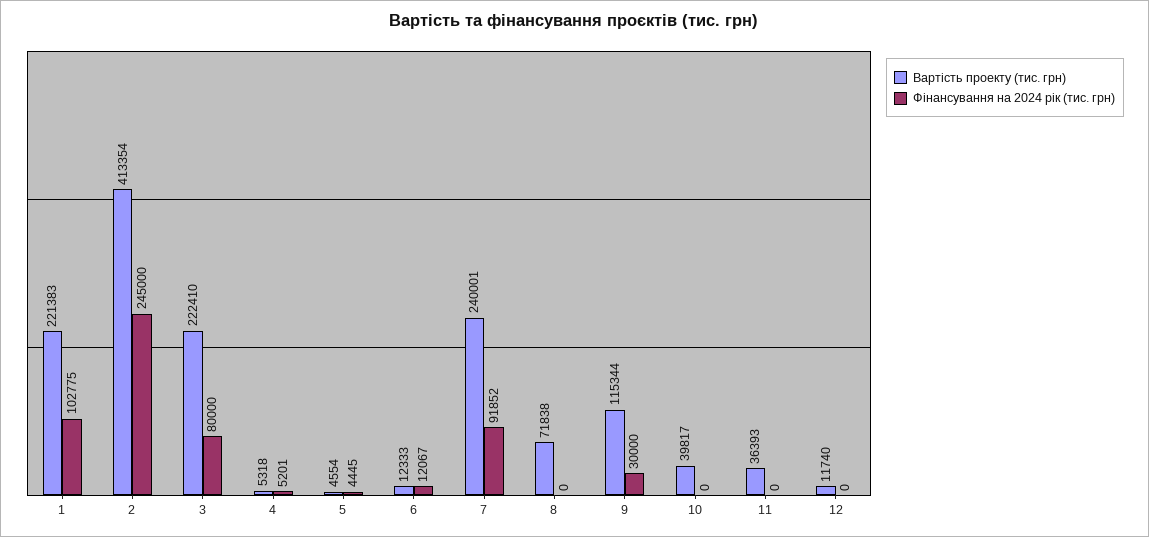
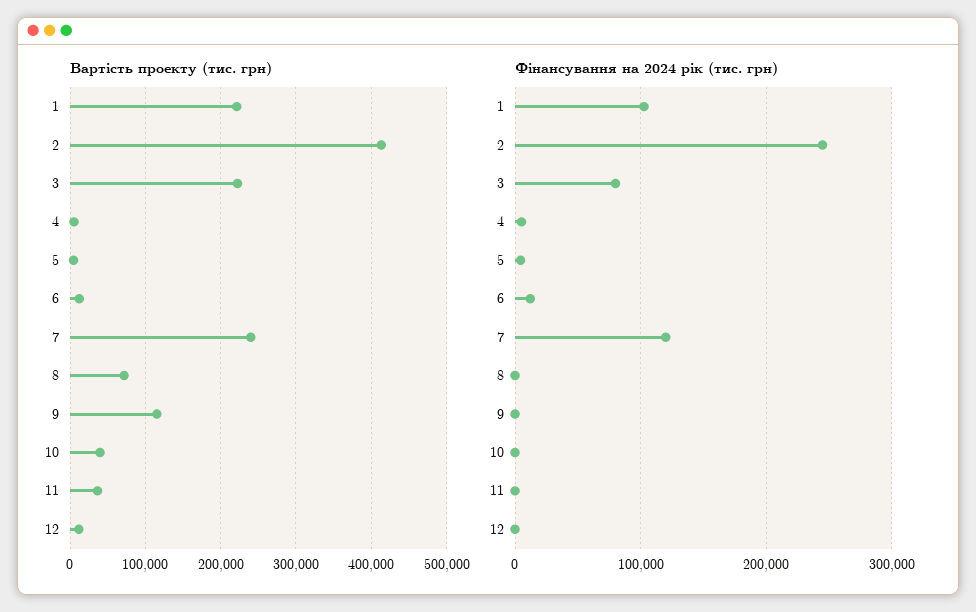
Фінансування на 2024 рік (тис. грн), 7: 91852 -> 120000
Фінансування на 2024 рік (тис. грн), 9: 30000 -> 0

